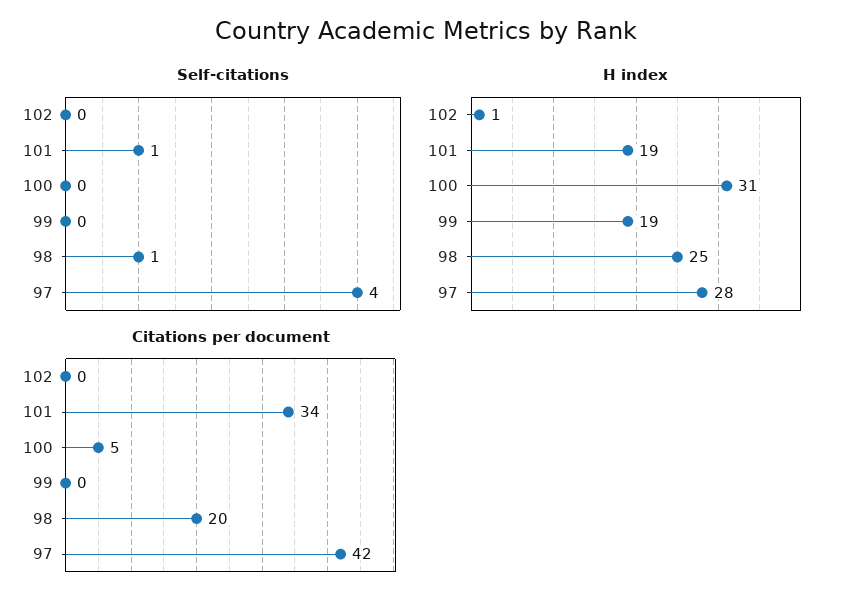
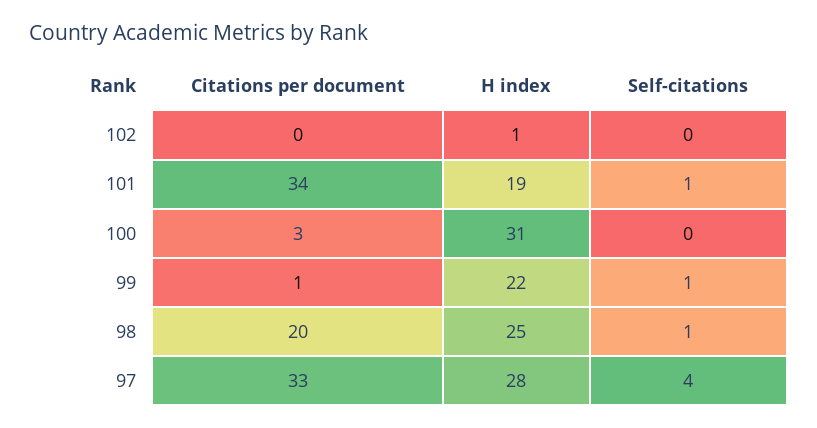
Self-citations, 99: 0 -> 1
H index, 99: 19 -> 22
Citations per document, 100: 5 -> 3
Citations per document, 99: 0 -> 1
Citations per document, 97: 42 -> 33

